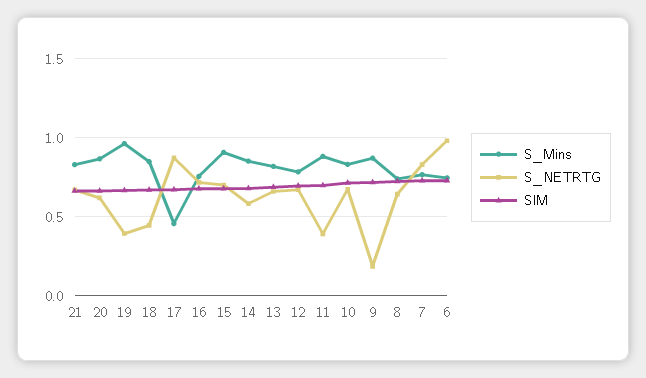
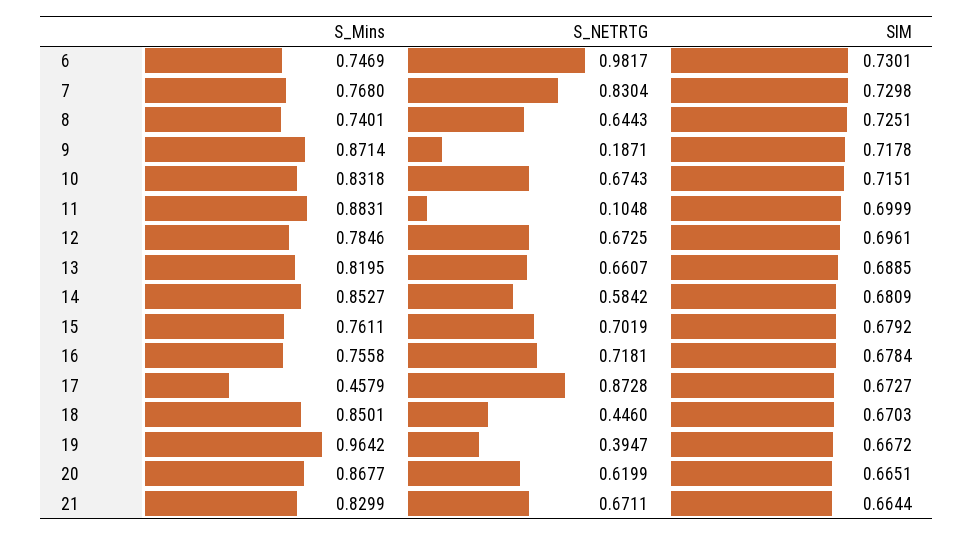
S_Mins, 15: 0.9 -> 0.7611
S_NETRTG, 11: 0.4 -> 0.1048

